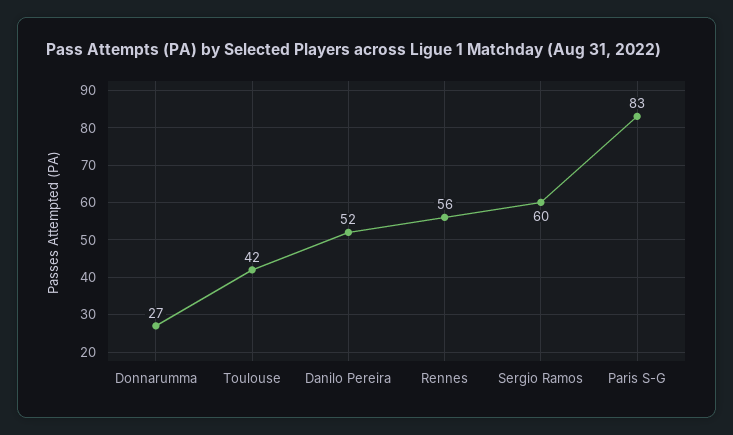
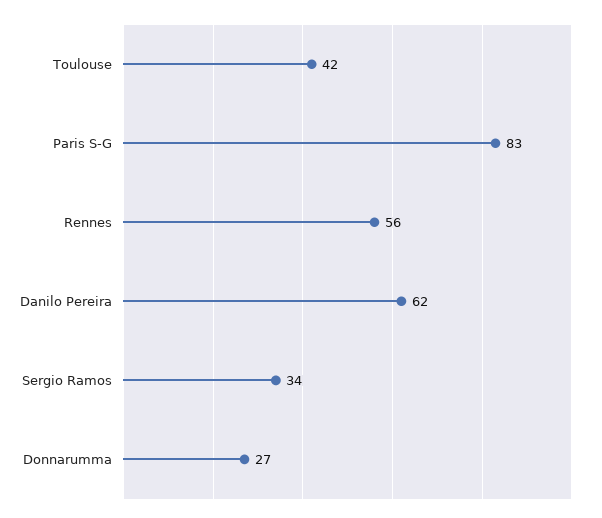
Danilo Pereira: 52 -> 62
Sergio Ramos: 60 -> 34

